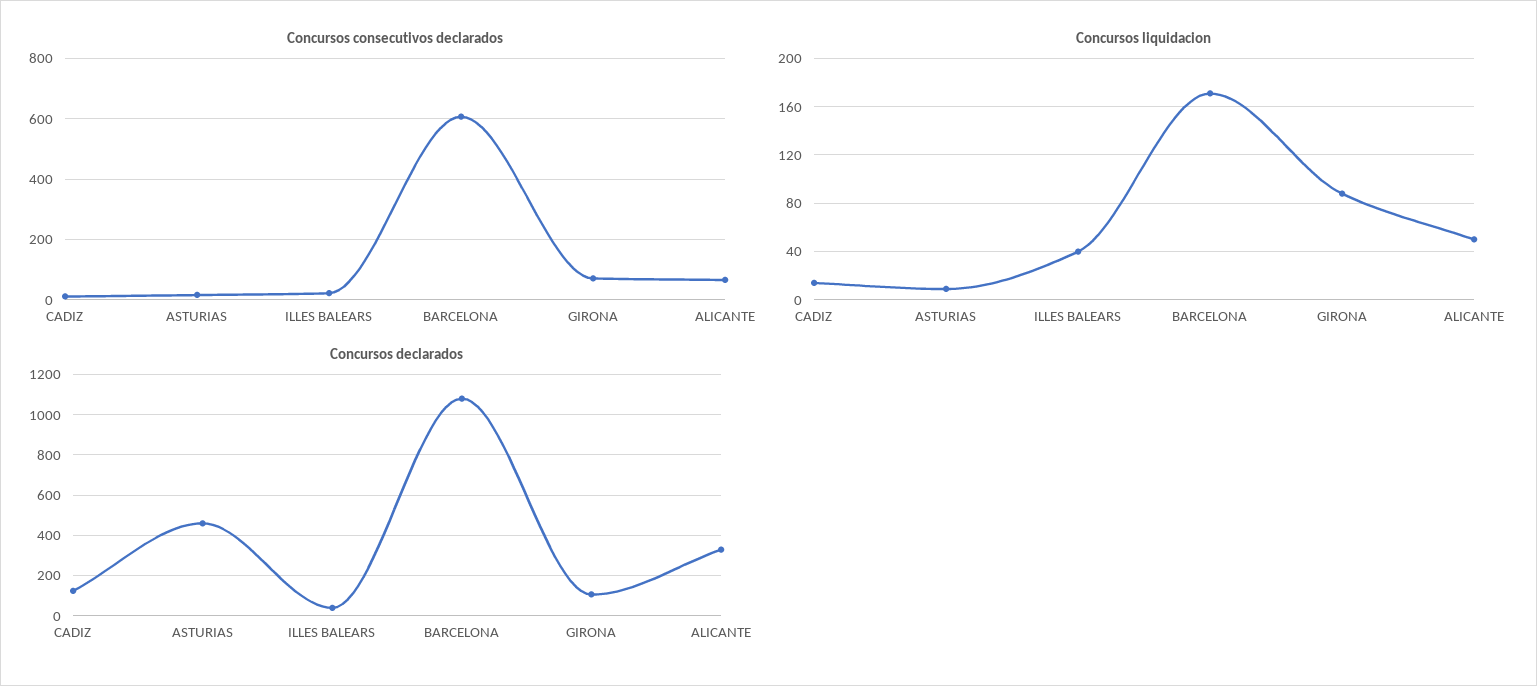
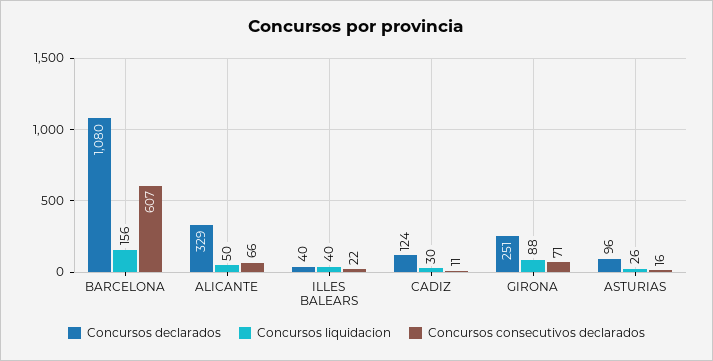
Concursos liquidacion, CADIZ: 15 -> 30
Concursos liquidacion, ASTURIAS: 10 -> 26
Concursos liquidacion, BARCELONA: 170 -> 156
Concursos declarados, ASTURIAS: 450 -> 96
Concursos declarados, GIRONA: 100 -> 251

